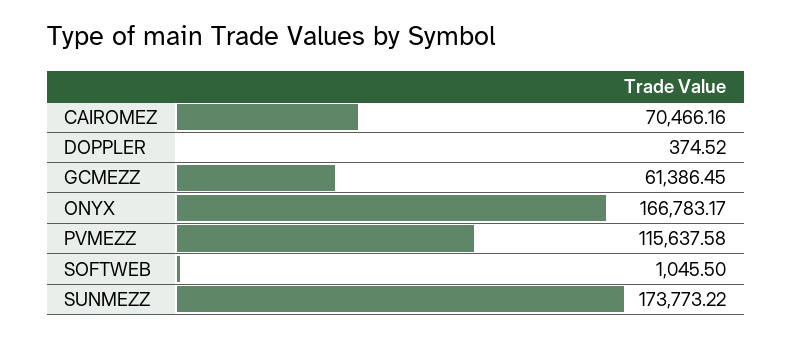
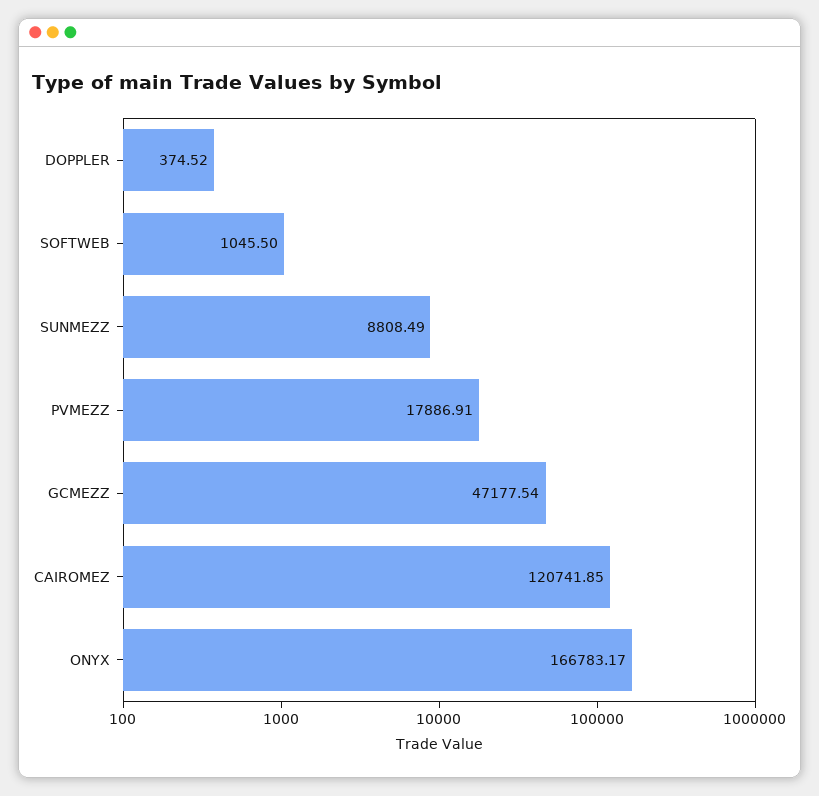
CAIROMEZ: 70466.16 -> 120741.85
GCMEZZ: 61386.45 -> 47177.54
PVMEZZ: 115637.58 -> 17886.91
SUNMEZZ: 173773.22 -> 8808.49

